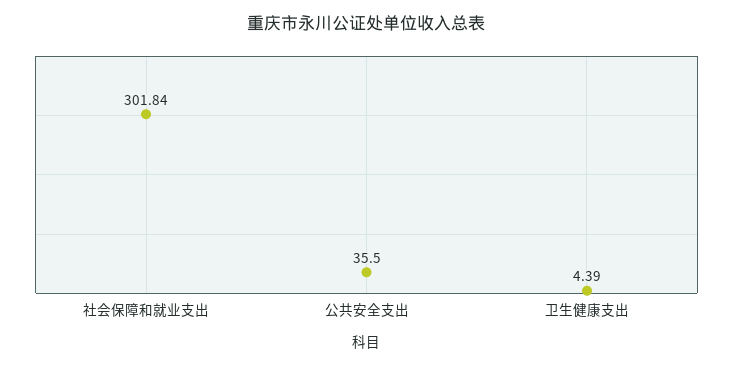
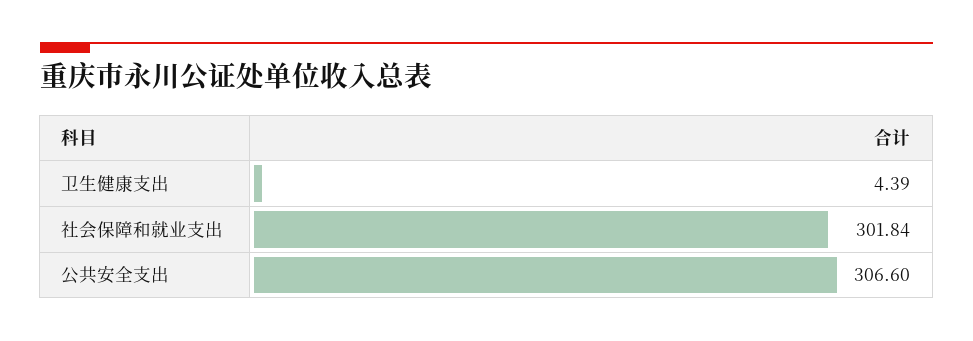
公共安全支出: 35.5 -> 306.6

